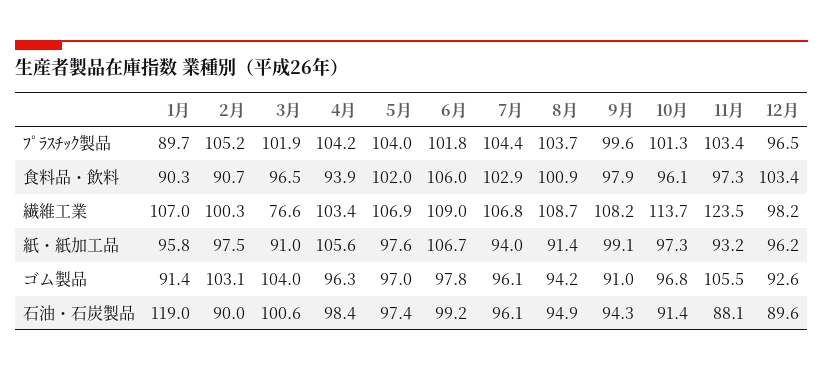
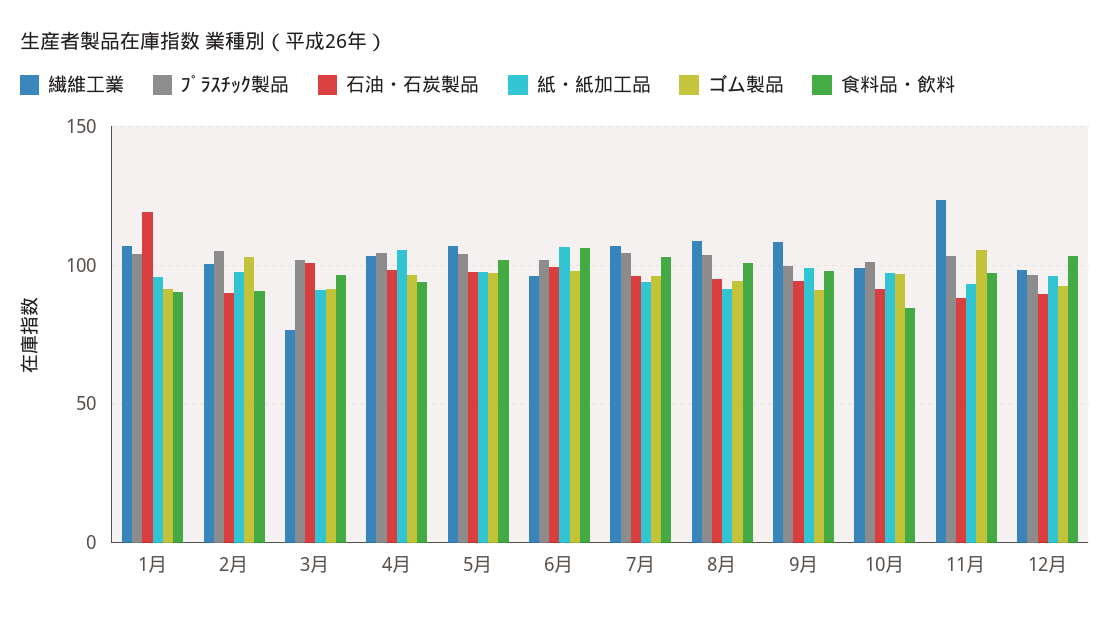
ﾌﾟﾗｽﾁｯｸ製品, 1月: 89.7 -> 105
食料品・飲料, 10月: 96.1 -> 85
繊維工業, 6月: 109 -> 95
繊維工業, 10月: 113.7 -> 100
ゴム製品, 3月: 104 -> 90

